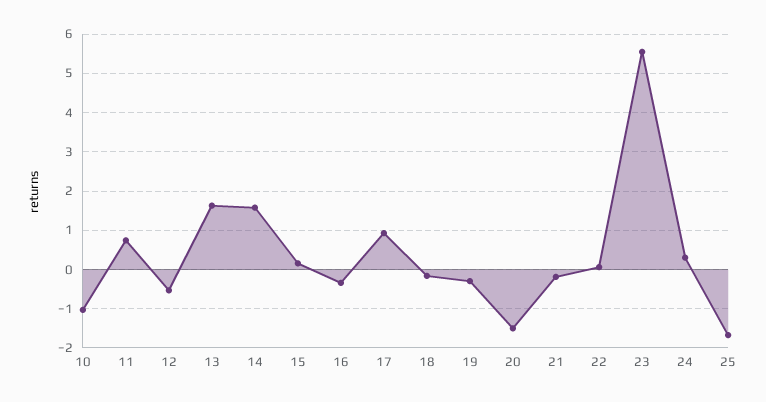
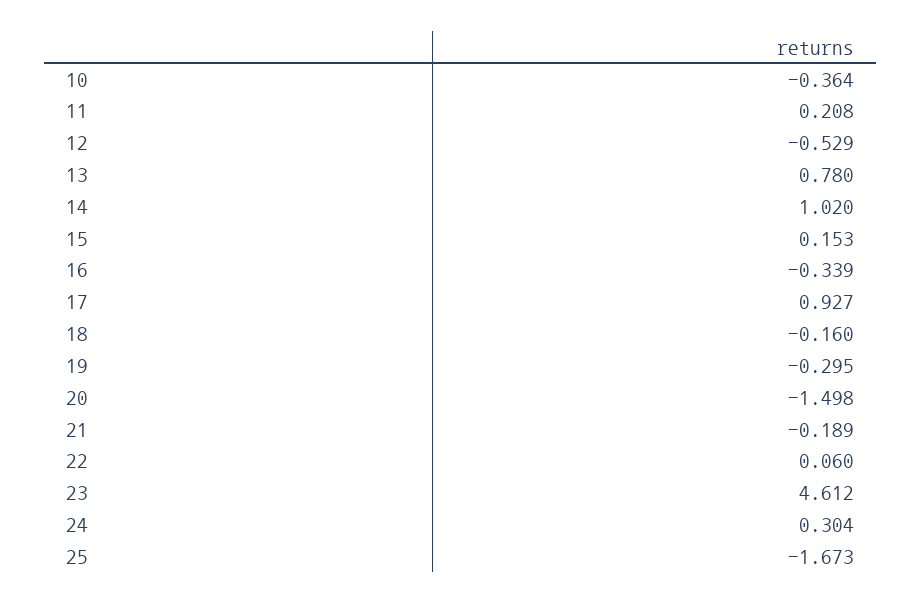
10: -1 -> -0.364
11: 0.8 -> 0.208
13: 1.6 -> 0.78
14: 1.6 -> 1.02
23: 5.6 -> 4.612

